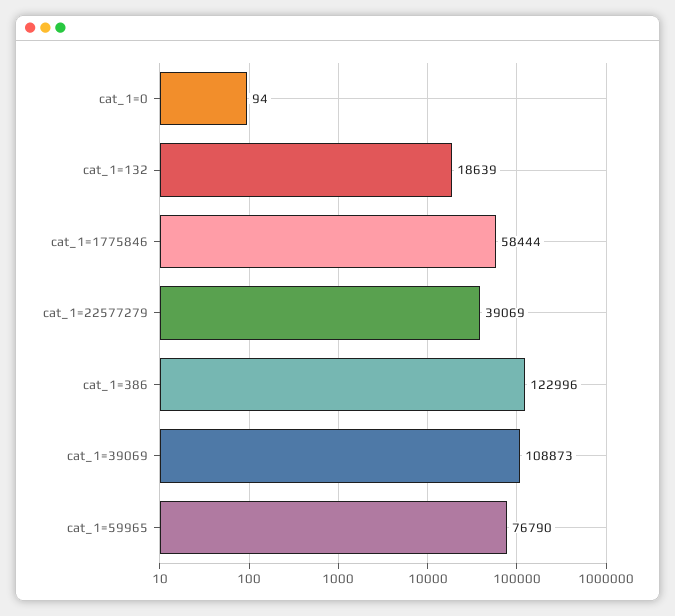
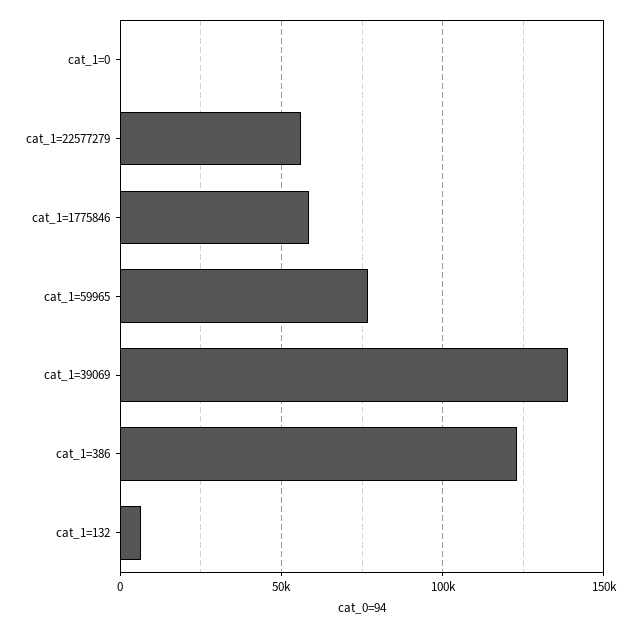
cat_1=132: 18639 -> 5000
cat_1=22577279: 39069 -> 55000
cat_1=39069: 108873 -> 140000

